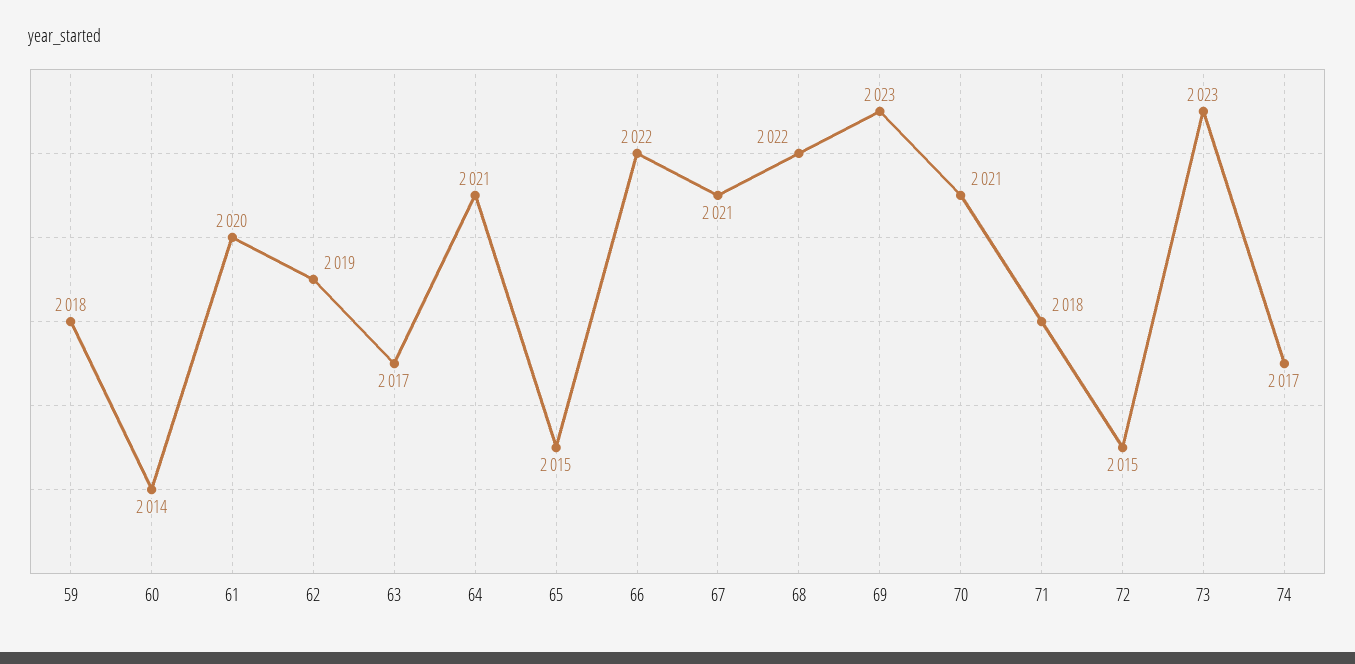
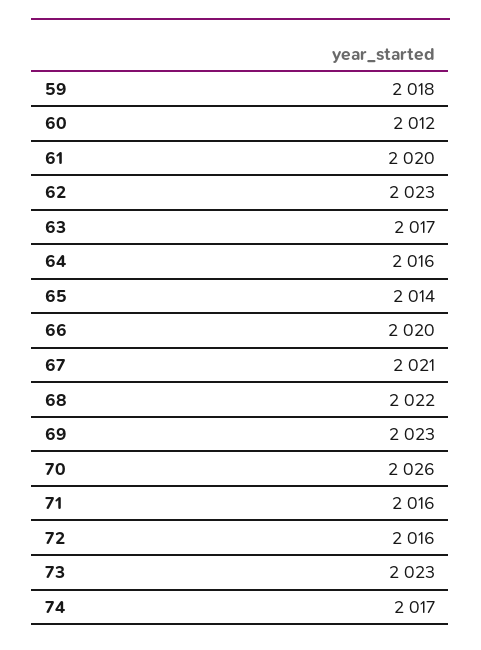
60: 2014 -> 2012
62: 2019 -> 2023
64: 2021 -> 2016
65: 2015 -> 2014
66: 2022 -> 2020
70: 2021 -> 2026
71: 2018 -> 2016
72: 2015 -> 2016

